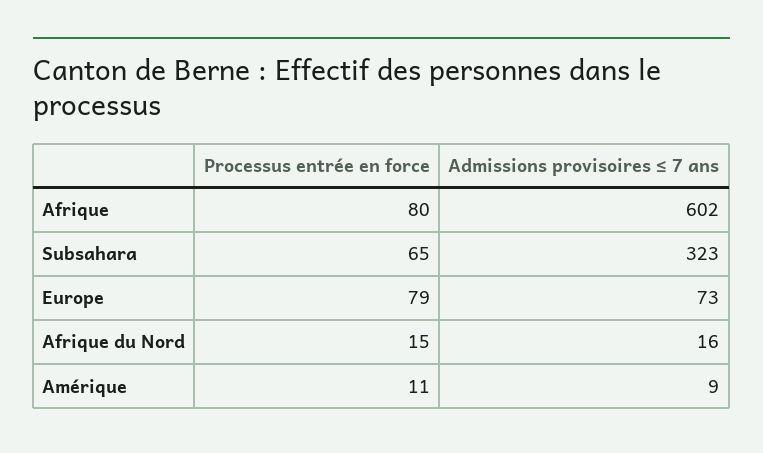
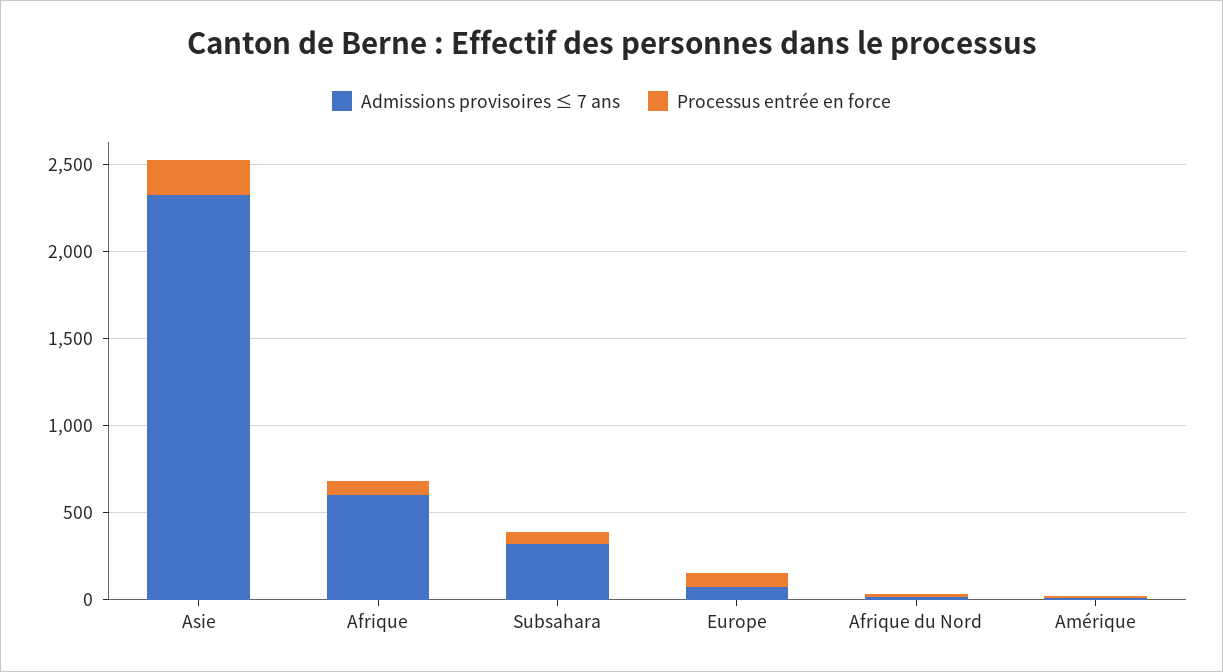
Admissions provisoires ≤ 7 ans, Asie: none -> 2300
Processus entrée en force, Asie: none -> 200

